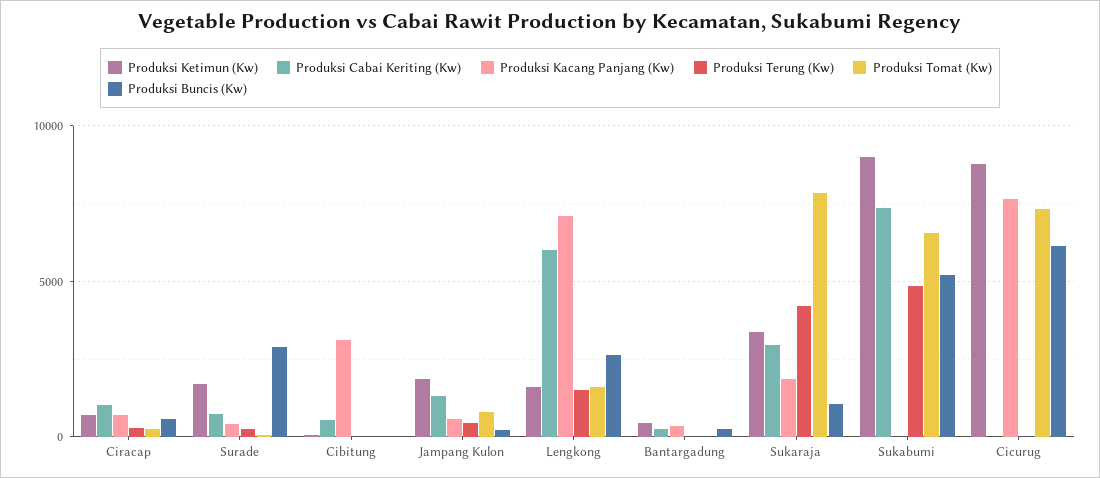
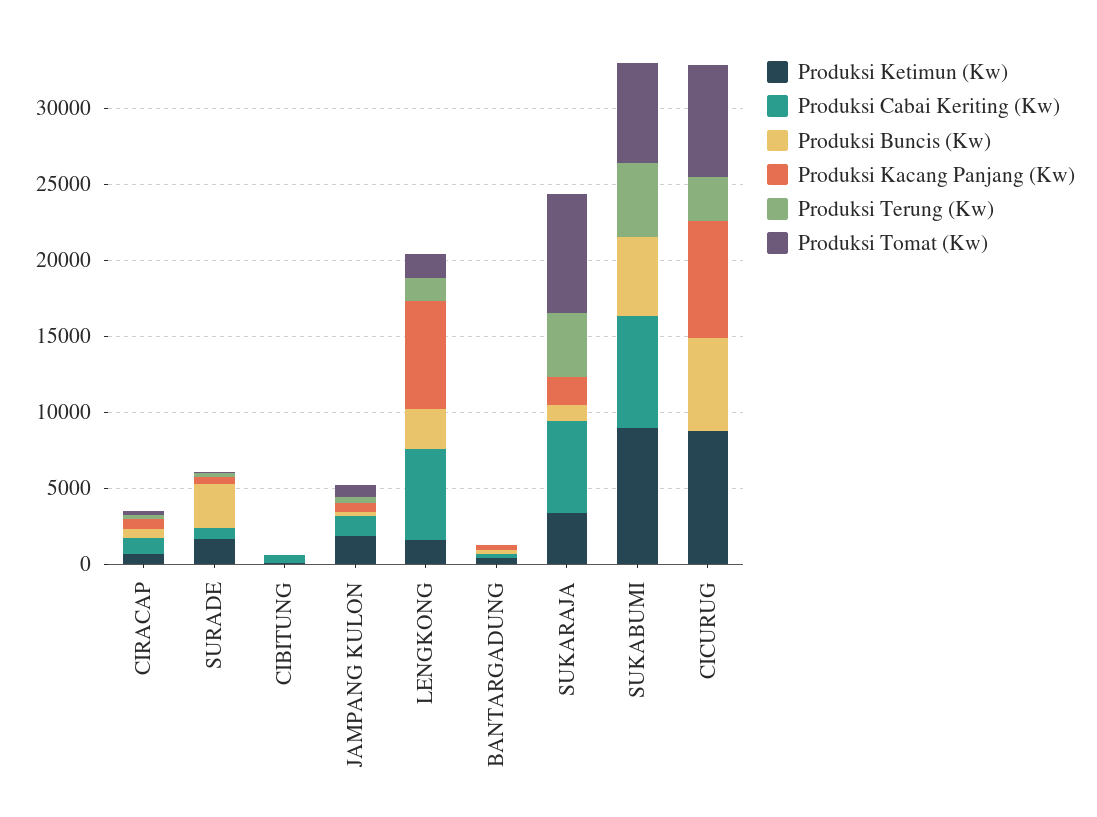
Produksi Kacang Panjang (Kw), Cibitung: 3000 -> 0
Produksi Cabai Keriting (Kw), Sukaraja: 3000 -> 6000
Produksi Terung (Kw), Cicurug: 0 -> 3000

